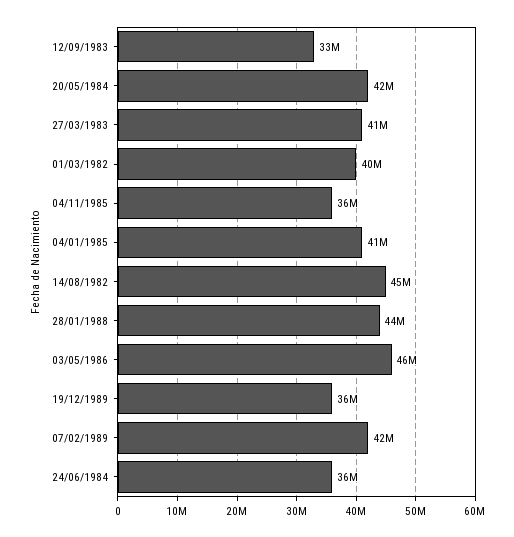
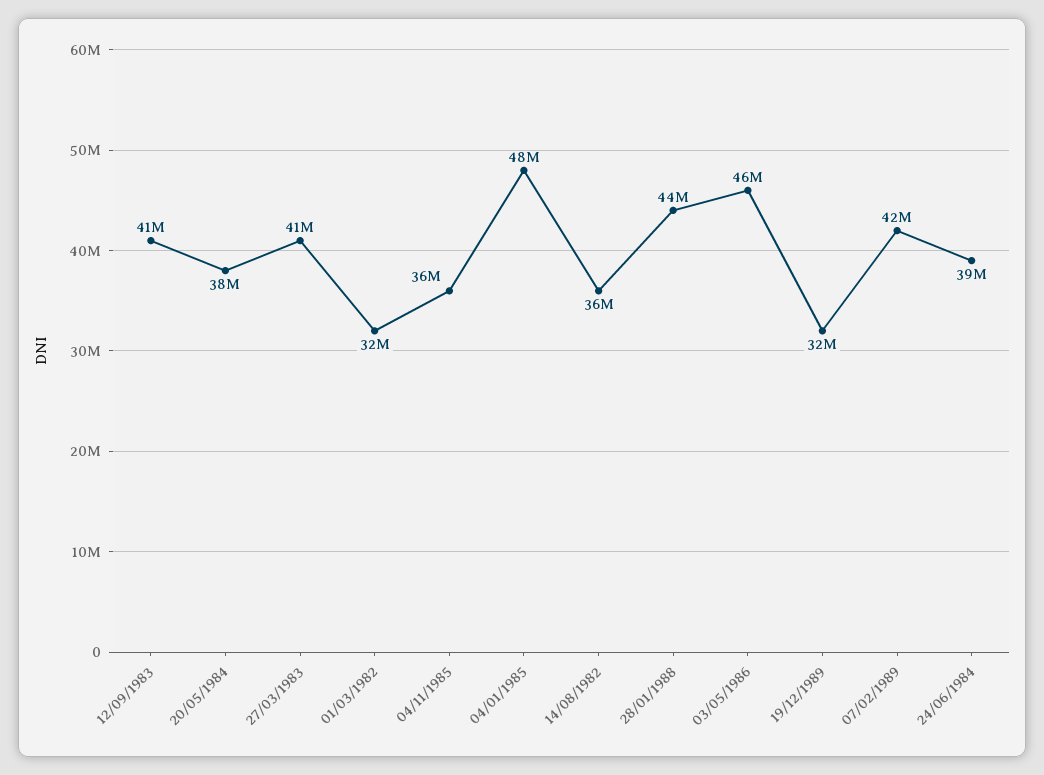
12/09/1983: 33000000 -> 41000000
20/05/1984: 42000000 -> 38000000
01/03/1982: 40000000 -> 32000000
04/01/1985: 41000000 -> 48000000
14/08/1982: 45000000 -> 36000000
19/12/1989: 36000000 -> 32000000
24/06/1984: 36000000 -> 39000000

